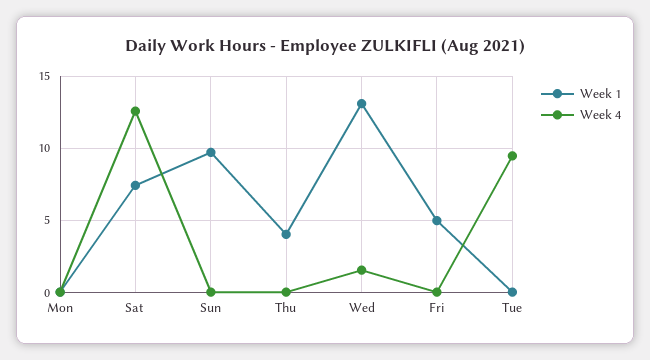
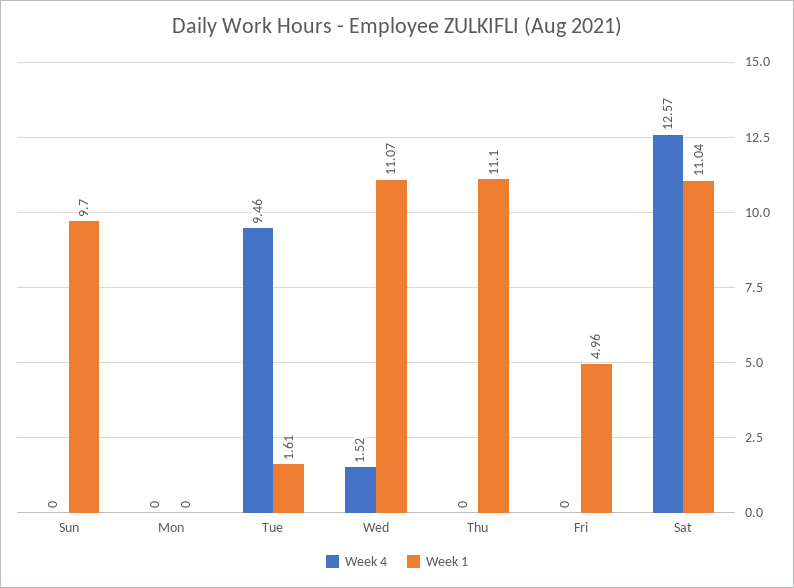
Week 1, Sat: 7.5 -> 11.04
Week 1, Thu: 4 -> 11.1
Week 1, Wed: 13 -> 11.07
Week 1, Tue: 0 -> 1.61

